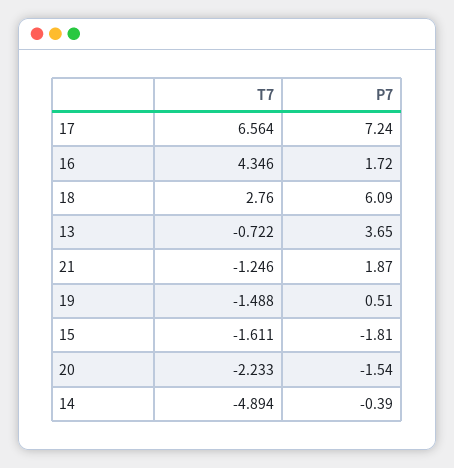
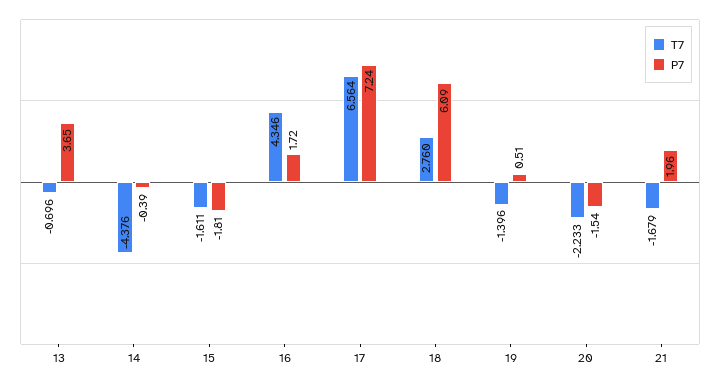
T7, 13: -0.722 -> -0.696
T7, 21: -1.246 -> -1.679
P7, 21: 1.87 -> 1.96
T7, 19: -1.488 -> -1.396
T7, 14: -4.894 -> -4.376

